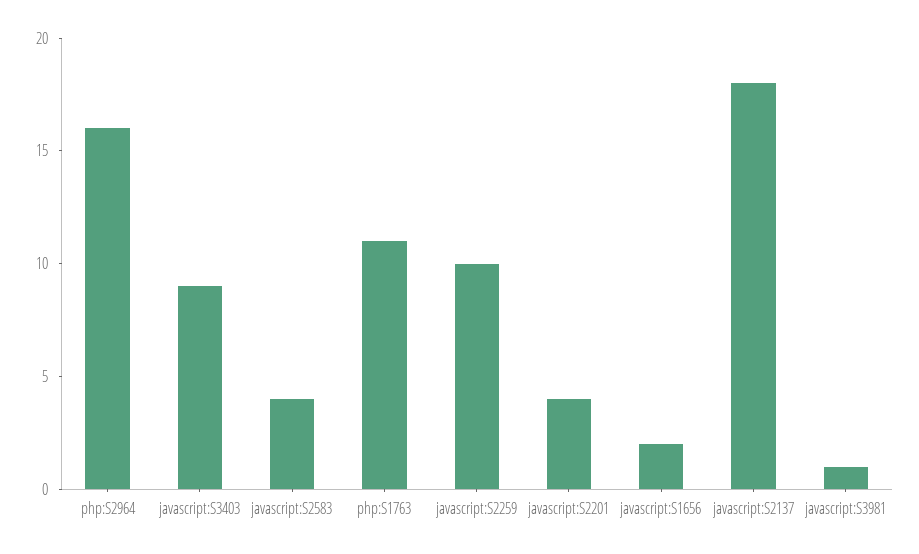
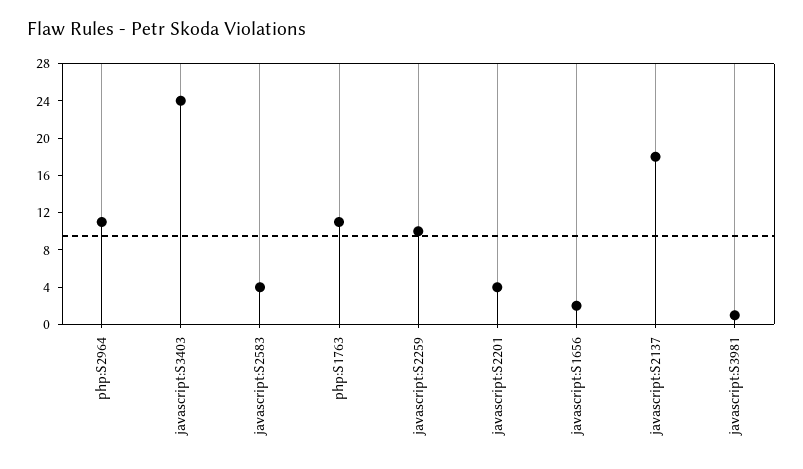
php:S2964: 16 -> 11
javascript:S3403: 9 -> 24

